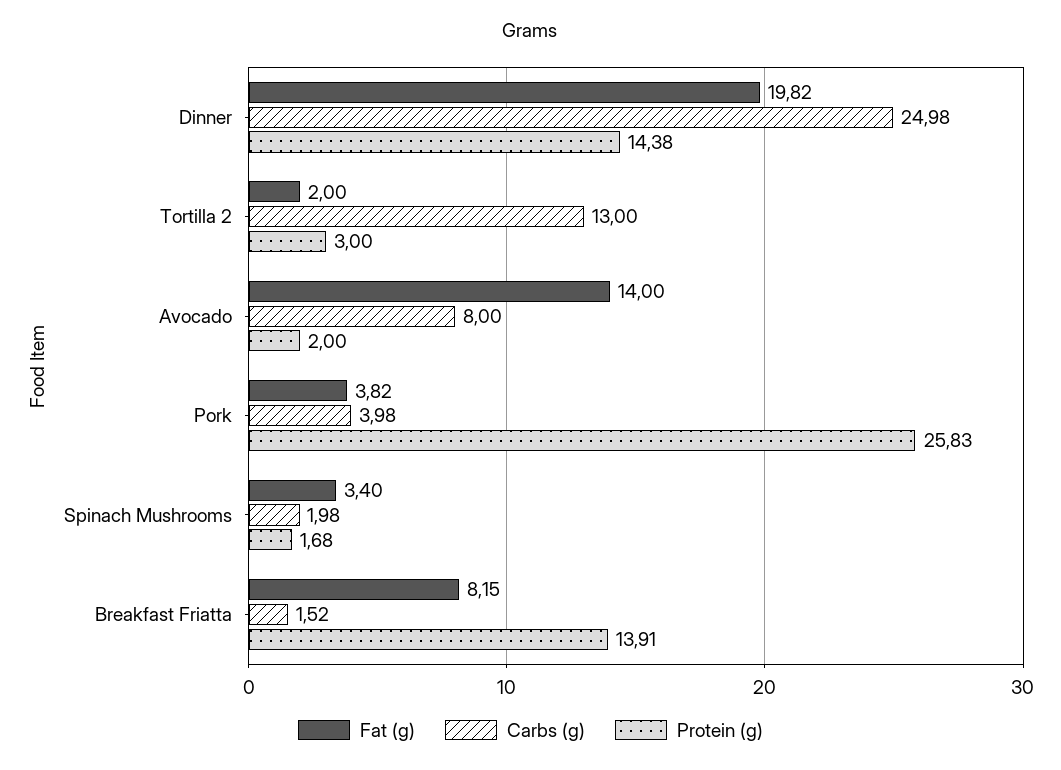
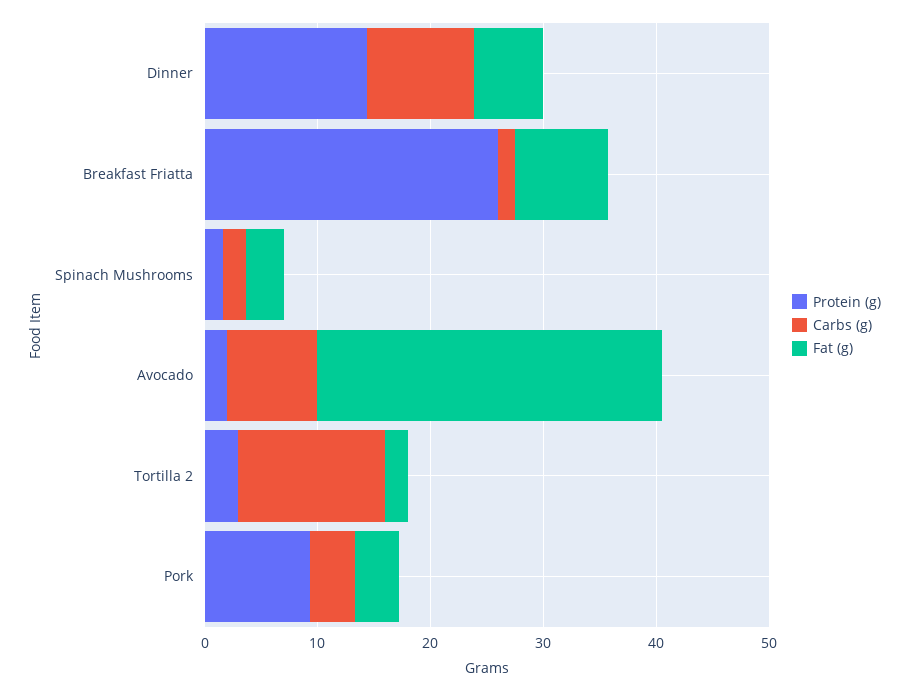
Fat (g), Dinner: 19.82 -> 6
Carbs (g), Dinner: 24.98 -> 10
Fat (g), Avocado: 14 -> 30
Protein (g), Pork: 25.83 -> 10
Protein (g), Breakfast Friatta: 13.91 -> 26

